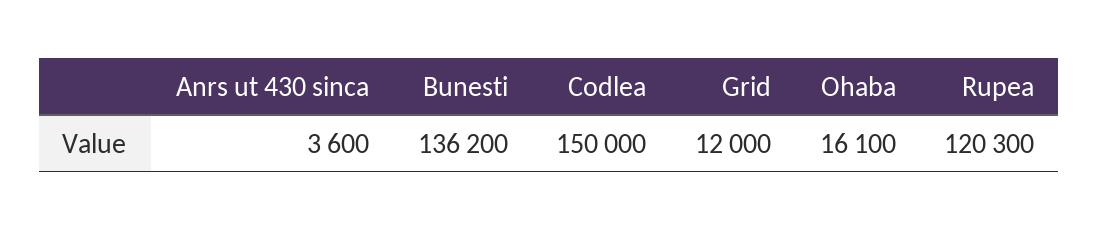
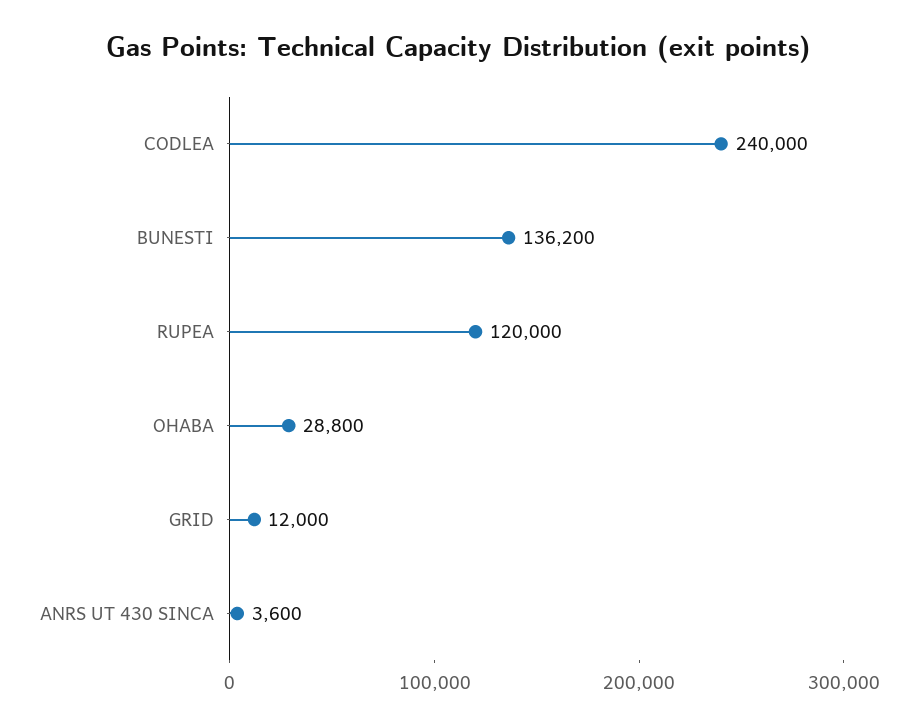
Codlea: 150000 -> 240000
Ohaba: 16100 -> 28800
Rupea: 120300 -> 120000

